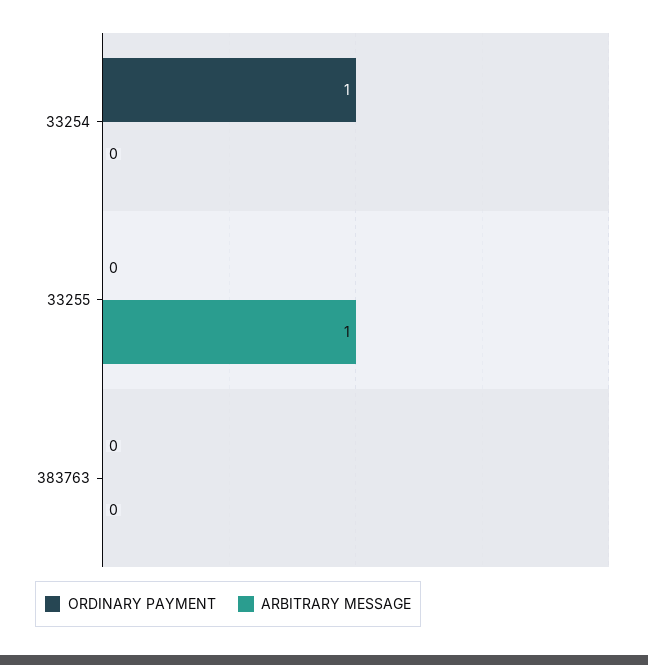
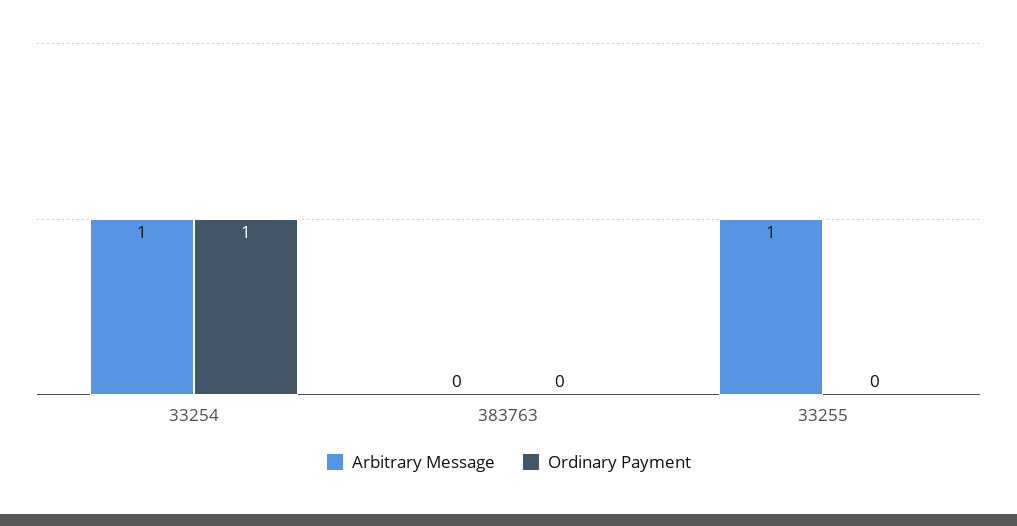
ARBITRARY MESSAGE, 33254: 0 -> 1

